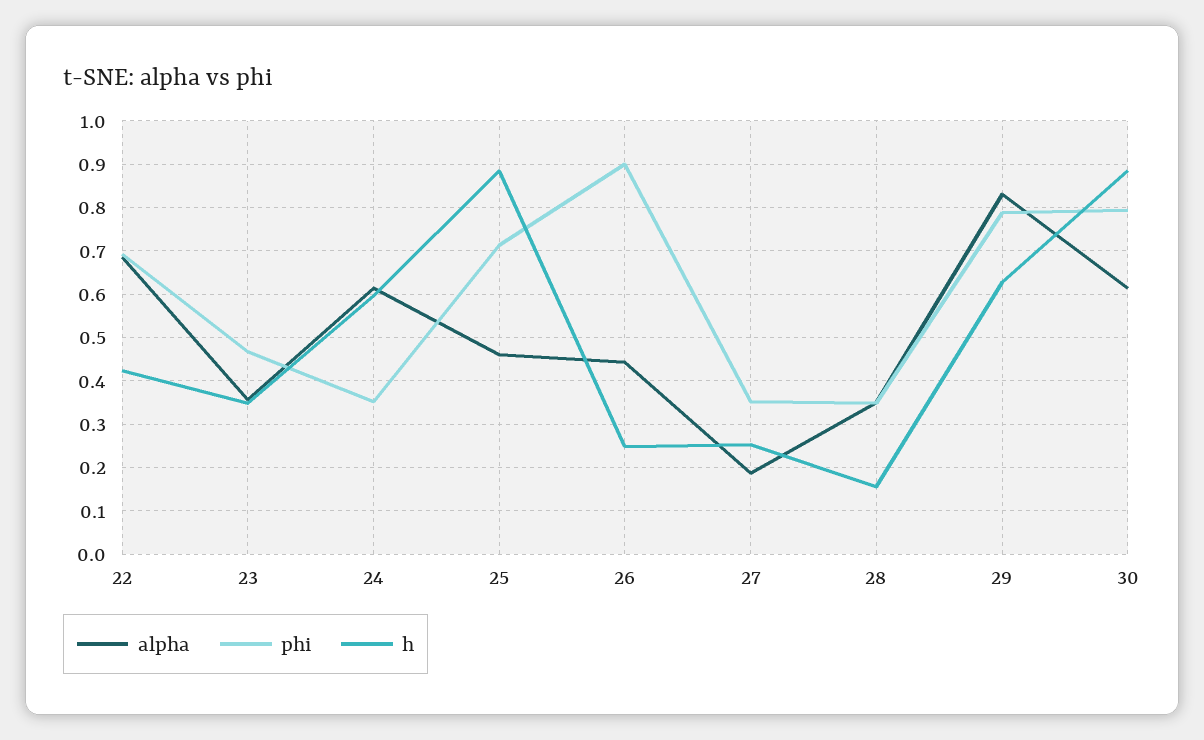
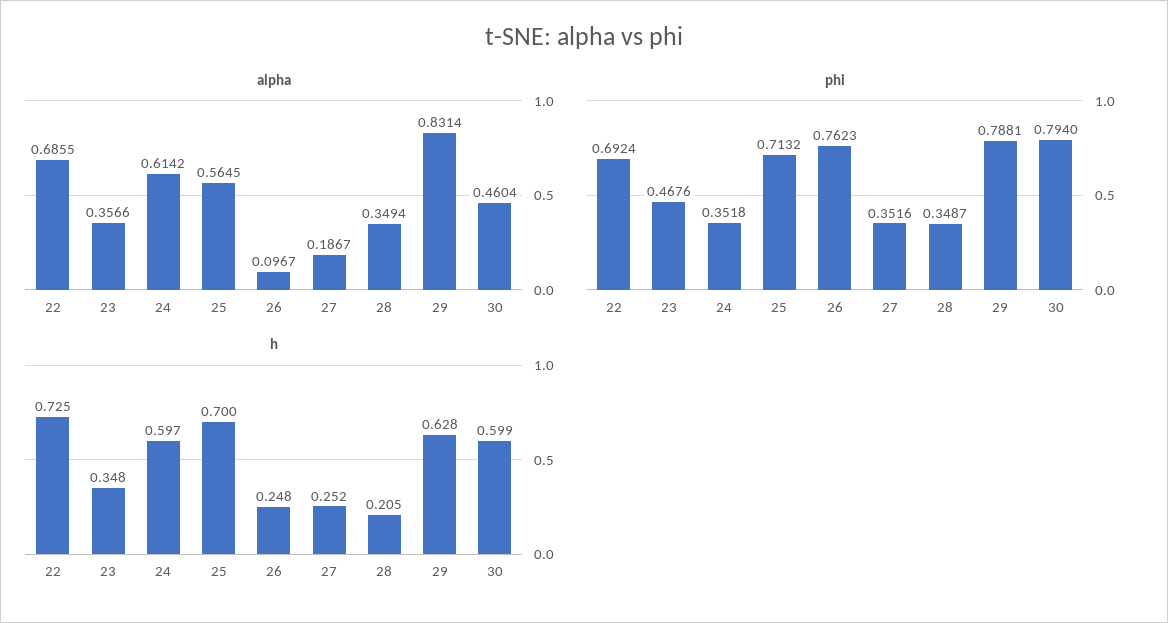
h, 22: 0.42 -> 0.725
alpha, 25: 0.46 -> 0.5645
h, 25: 0.88 -> 0.7
alpha, 26: 0.44 -> 0.0967
phi, 26: 0.9 -> 0.7623
h, 28: 0.16 -> 0.205
alpha, 30: 0.62 -> 0.4604
h, 30: 0.88 -> 0.599

